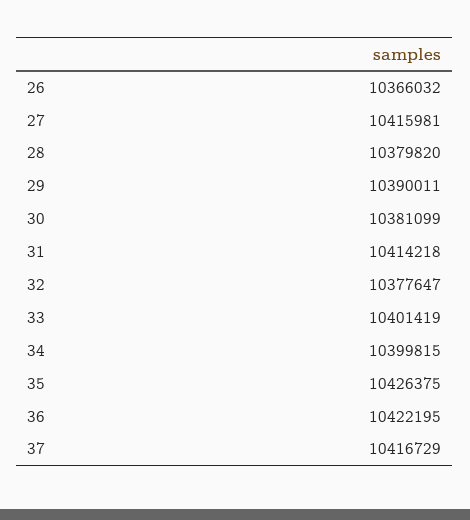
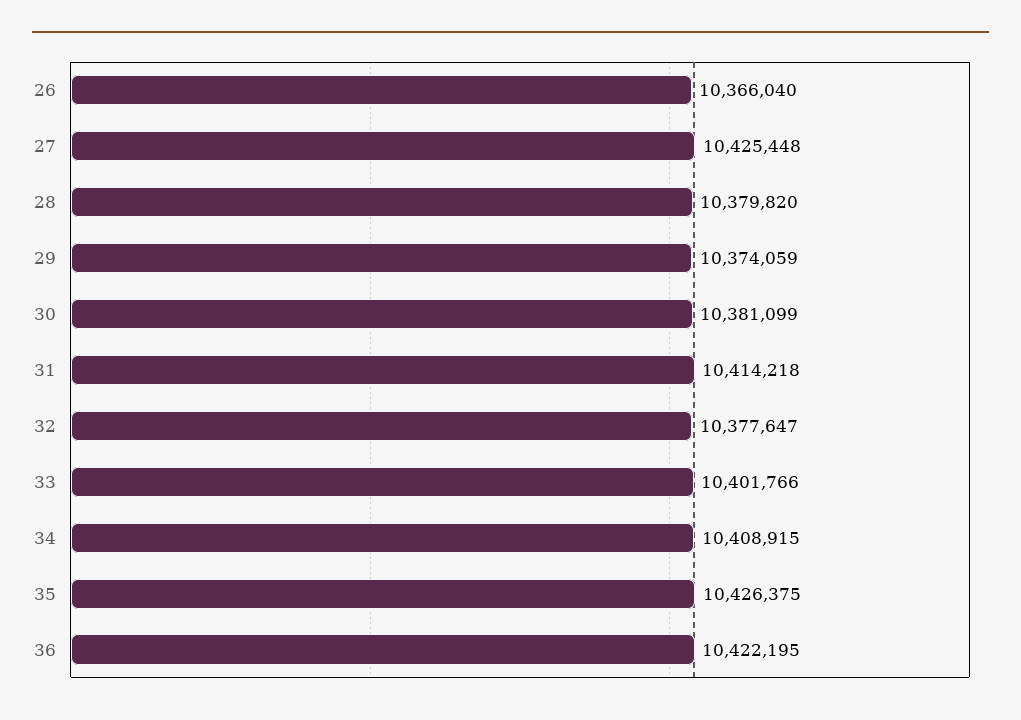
26: 10366032 -> 10366040
27: 10415981 -> 10425448
29: 10390011 -> 10374059
33: 10401419 -> 10401766
34: 10399815 -> 10408915
37: 10416729 -> none

